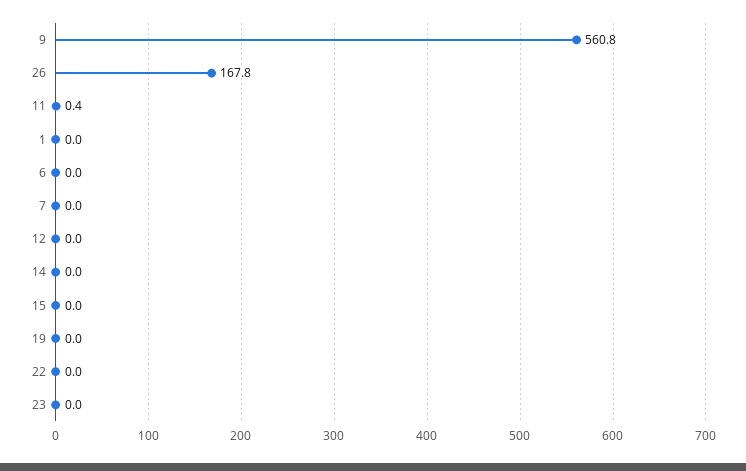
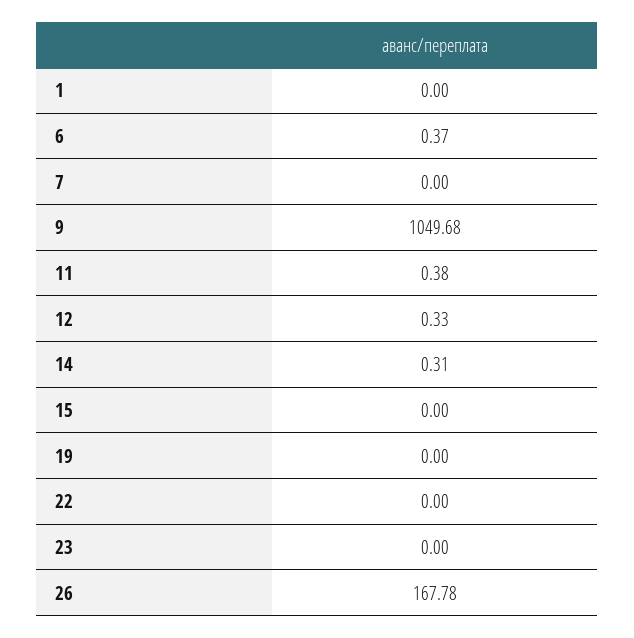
9: 560.8 -> 1049.68
6: 0 -> 0.37
12: 0 -> 0.33
14: 0 -> 0.31

